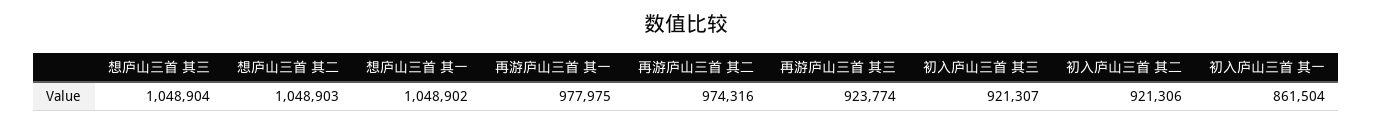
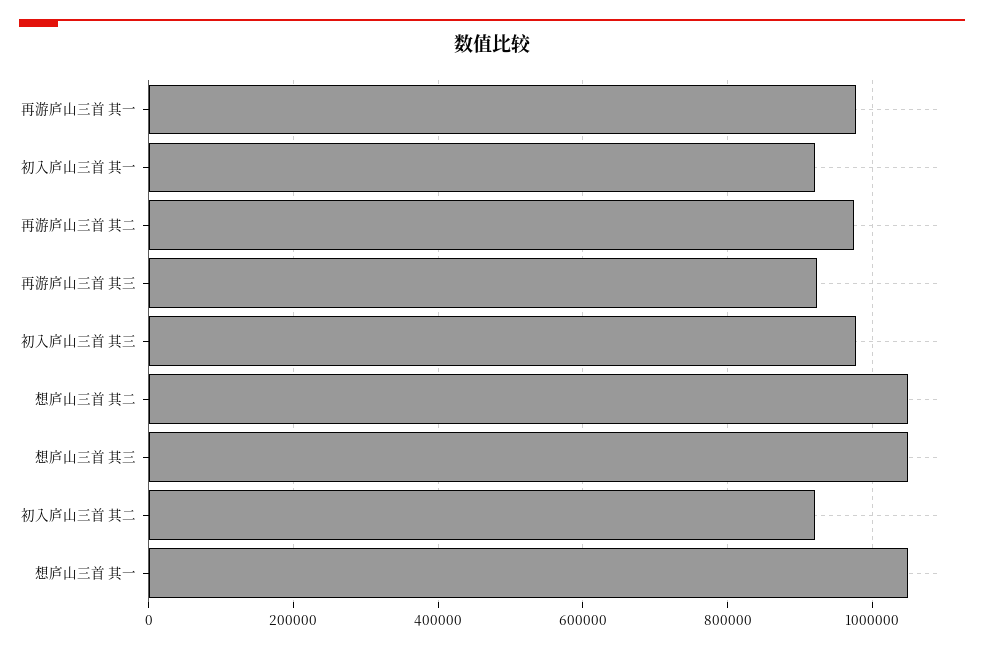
初入庐山三首 其三: 921307 -> 980000
初入庐山三首 其一: 861504 -> 920000

